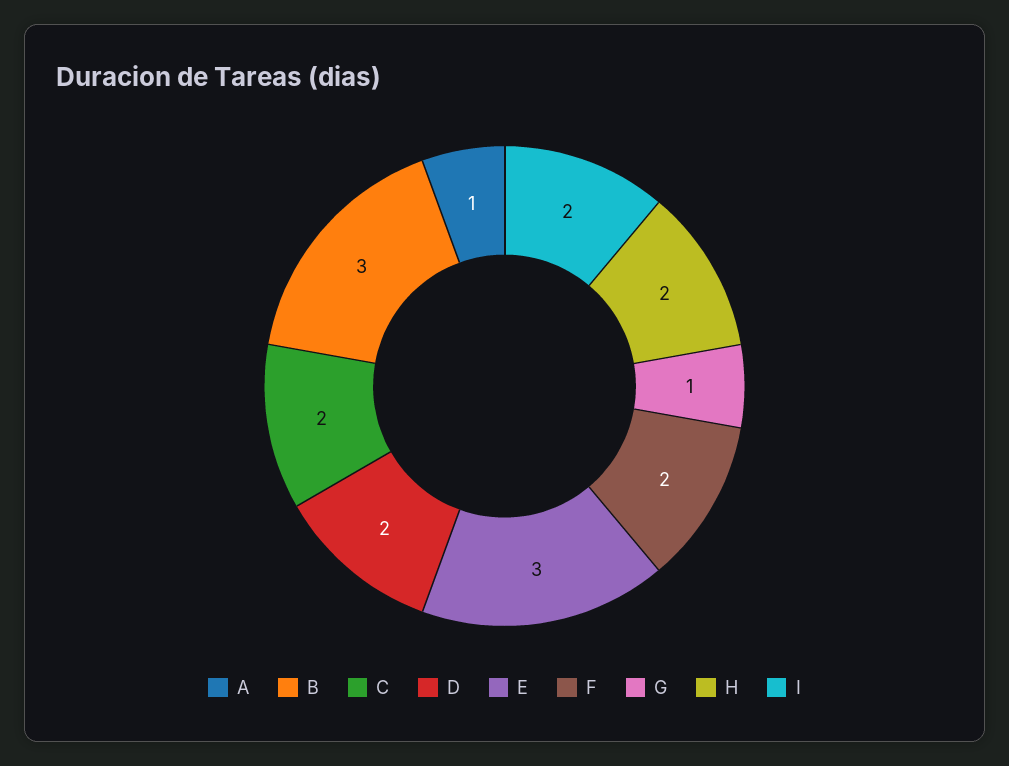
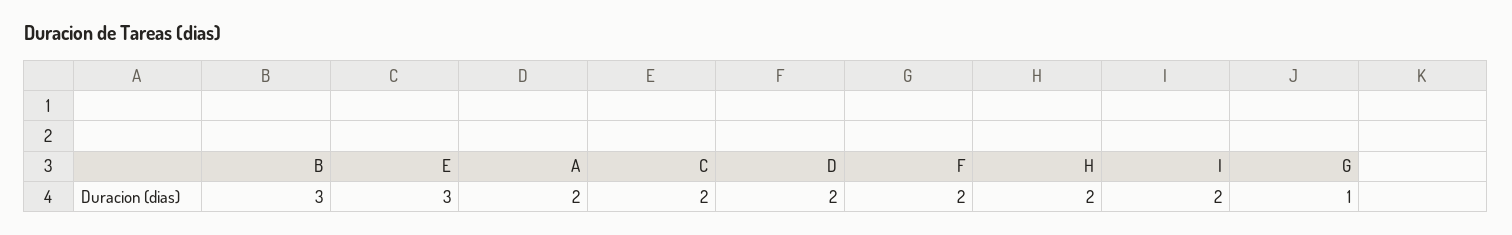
A: 1 -> 2

